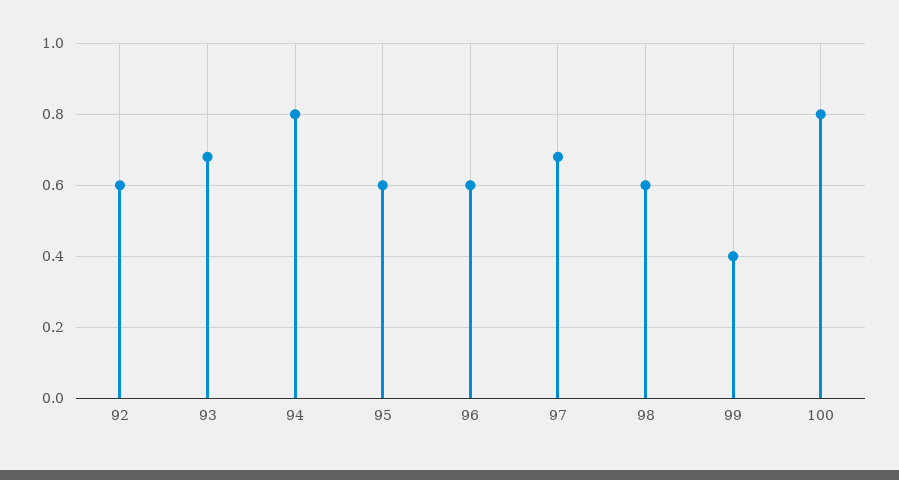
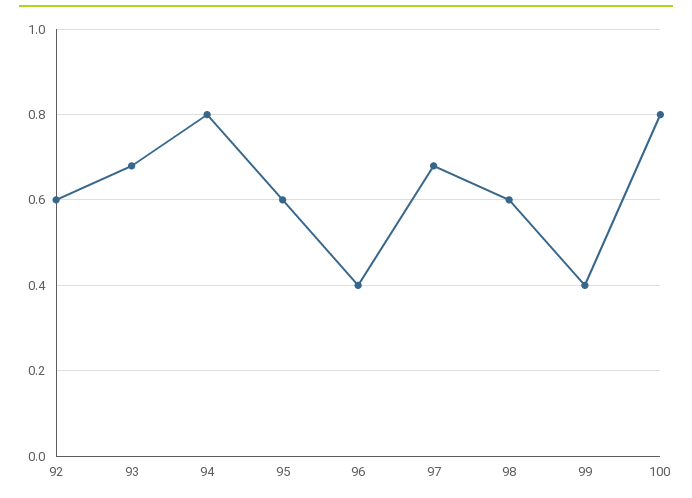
96: 0.6 -> 0.4

